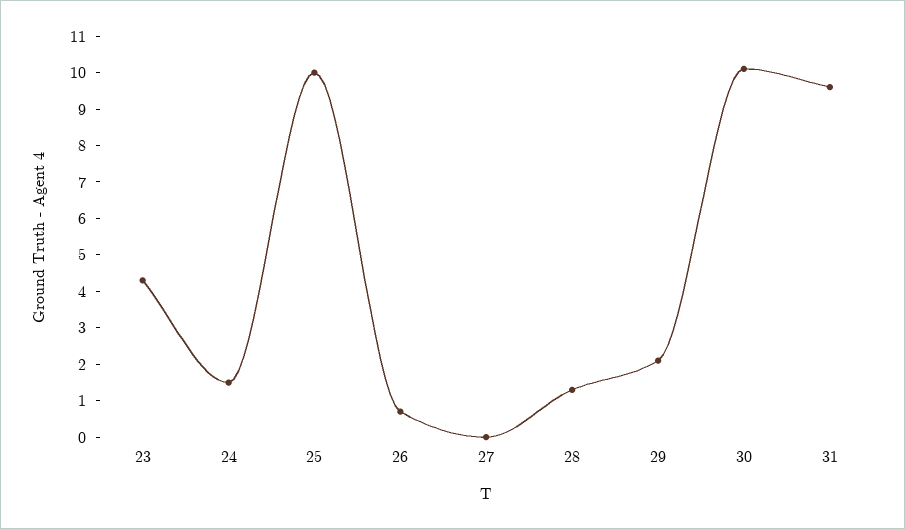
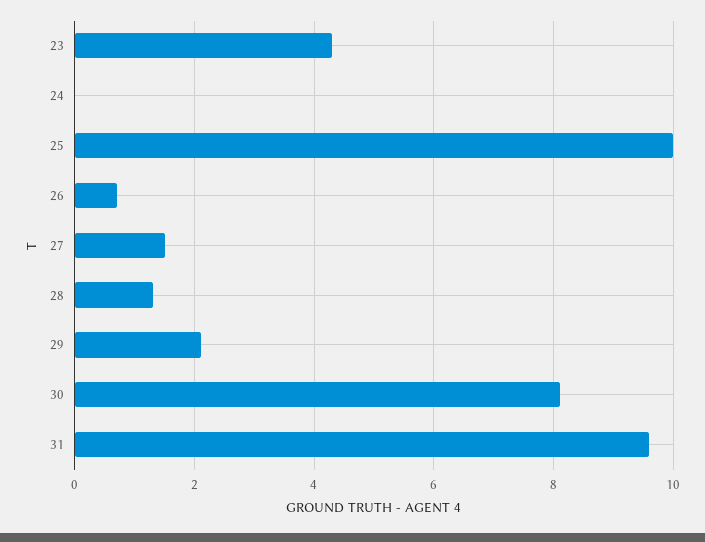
24: 1.5 -> 0
27: 0 -> 1.5
30: 10 -> 8

